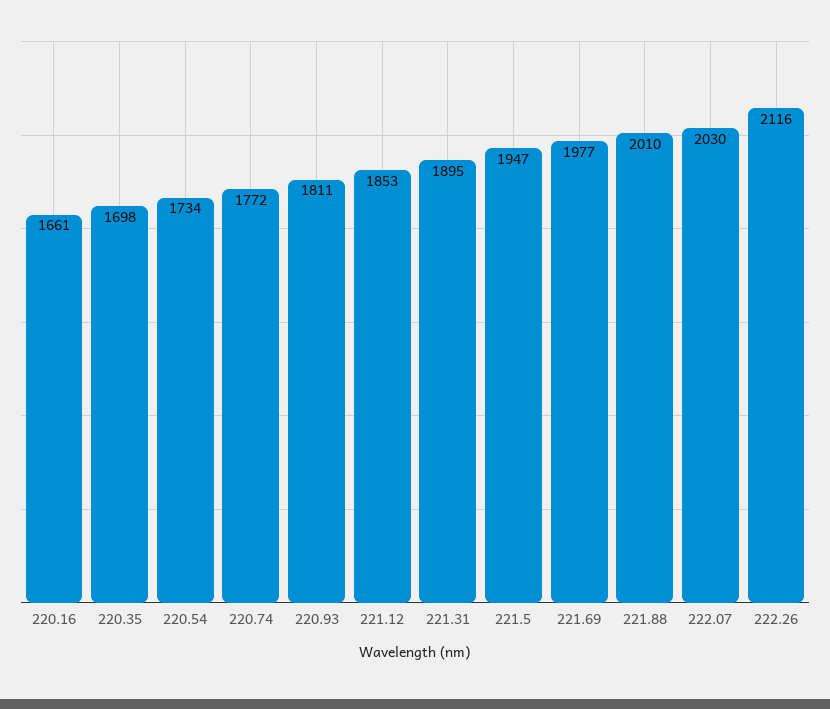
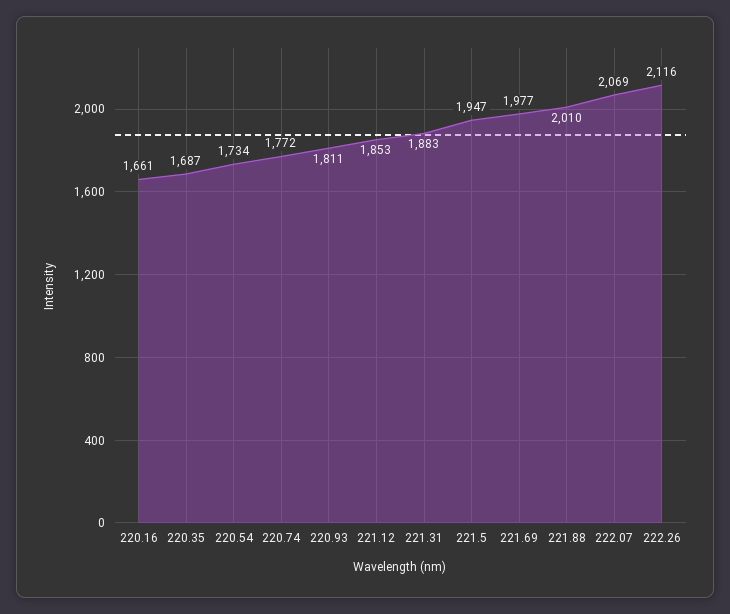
220.35: 1698 -> 1687
221.31: 1895 -> 1883
222.07: 2030 -> 2069

